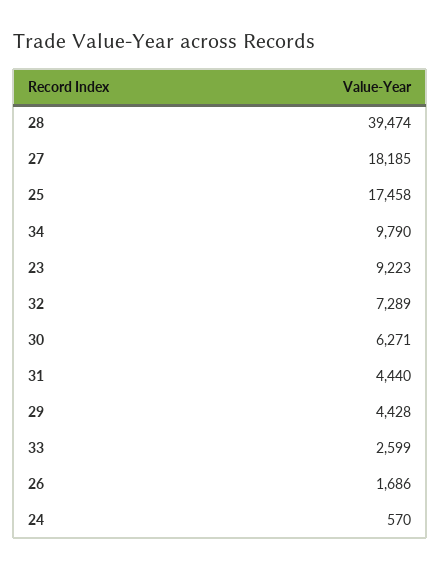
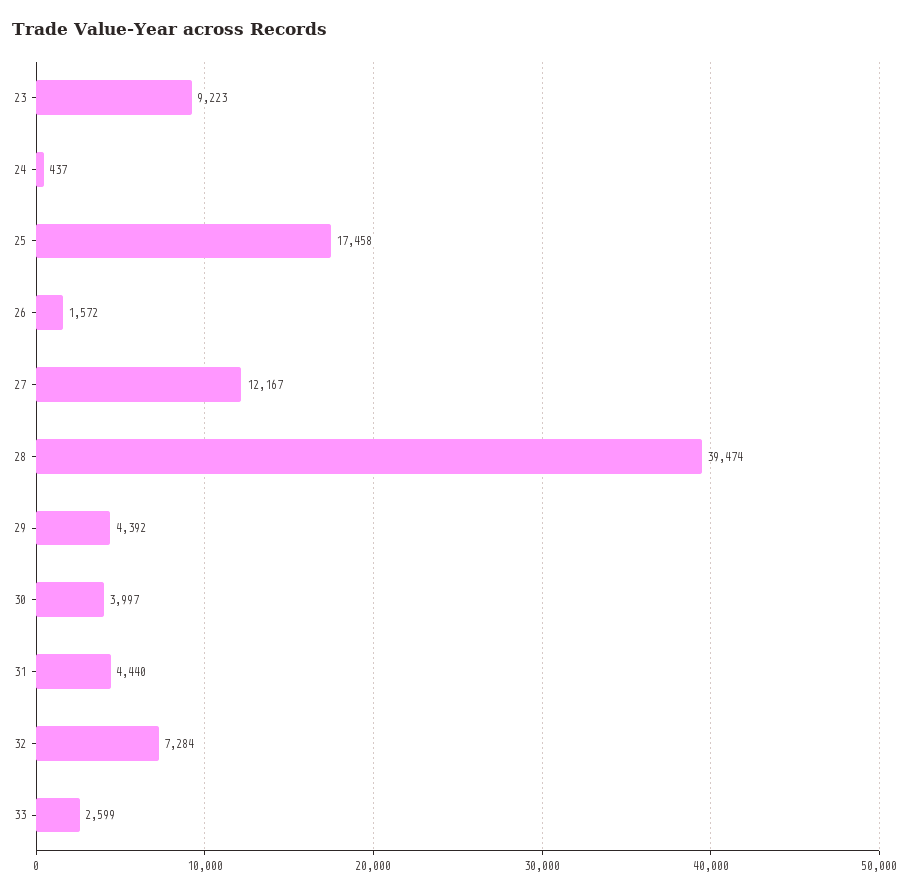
27: 18185 -> 12167
34: 9790 -> none
32: 7289 -> 7284
30: 6271 -> 3997
29: 4428 -> 4392
26: 1686 -> 1572
24: 570 -> 437

